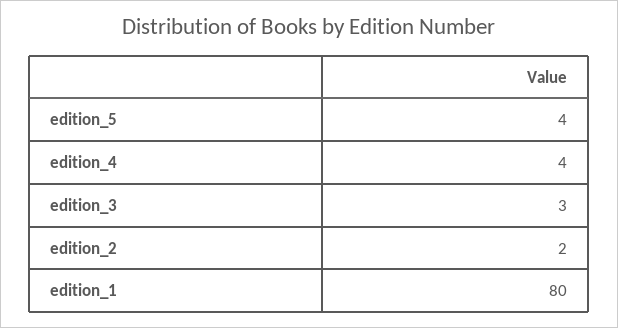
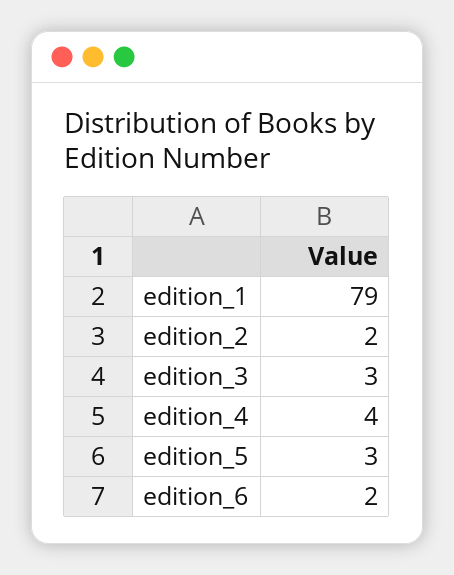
edition_5: 4 -> 3
edition_1: 80 -> 79
edition_6: none -> 2

